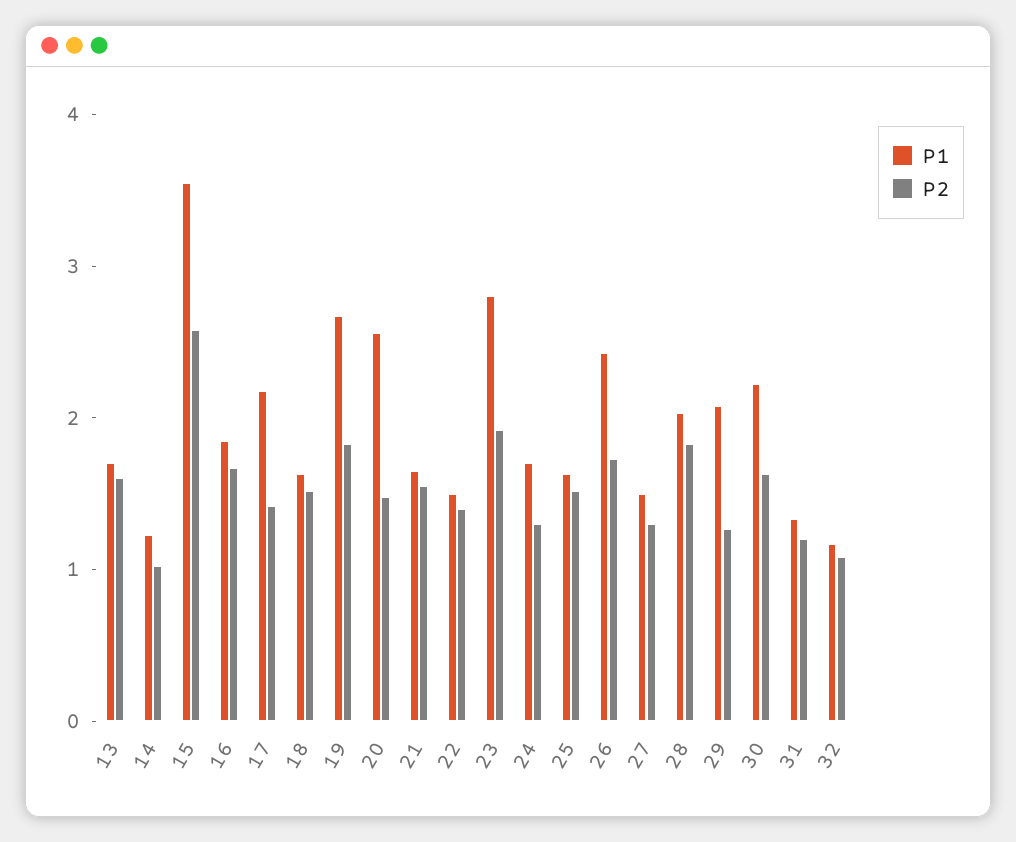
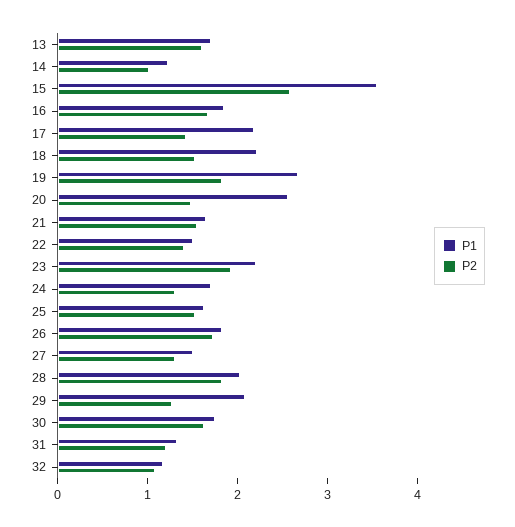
P1, 18: 1.6 -> 2.2
P1, 23: 2.8 -> 2.2
P1, 26: 2.4 -> 1.8
P1, 30: 2.2 -> 1.8

